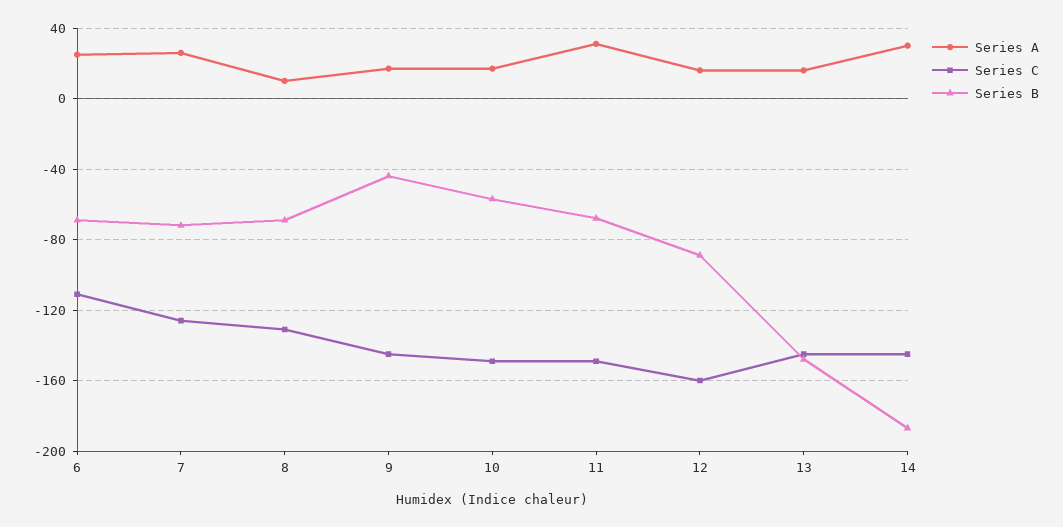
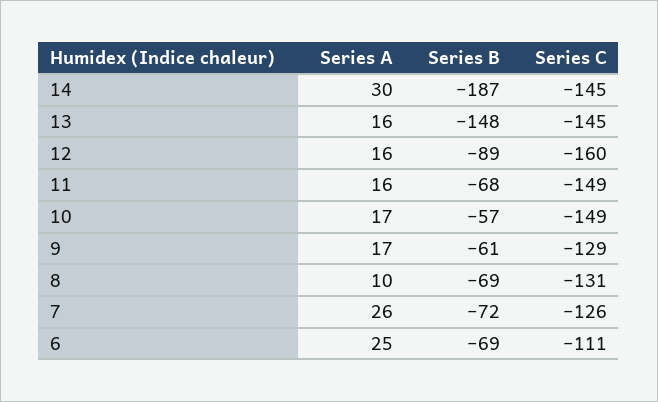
Series C, 9: -145 -> -129
Series B, 9: -45 -> -61
Series A, 11: 30 -> 16

